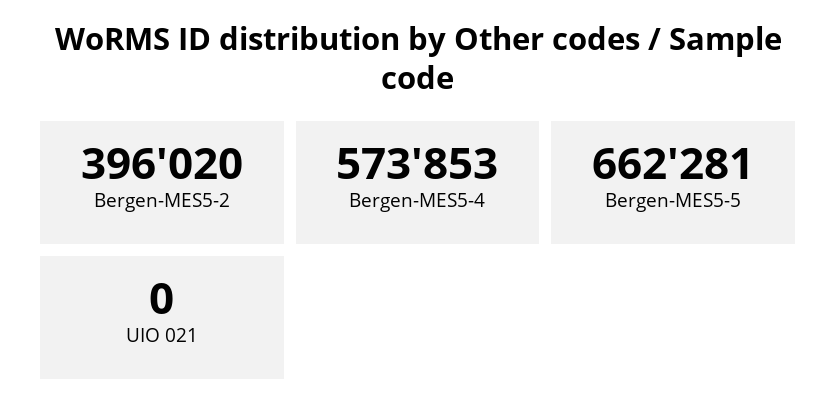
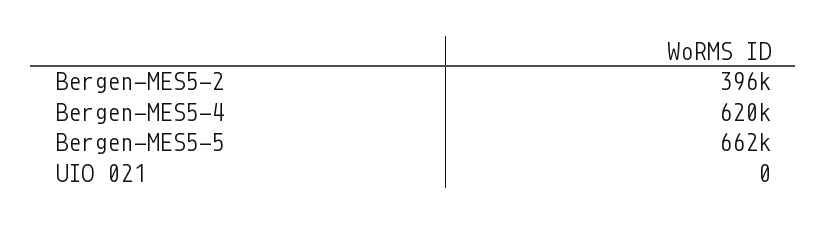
Bergen-MES5-4: 573853 -> 620000

